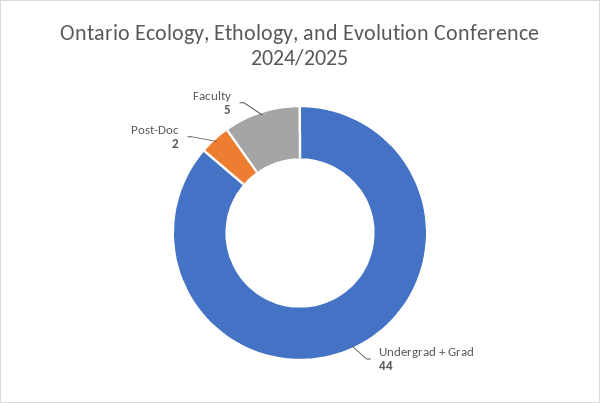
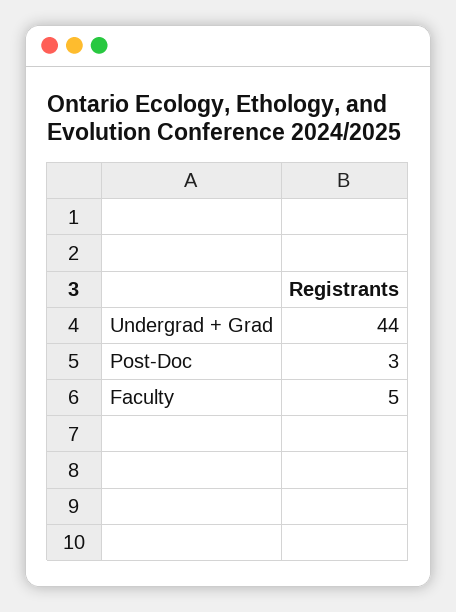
Post-Doc: 2 -> 3

